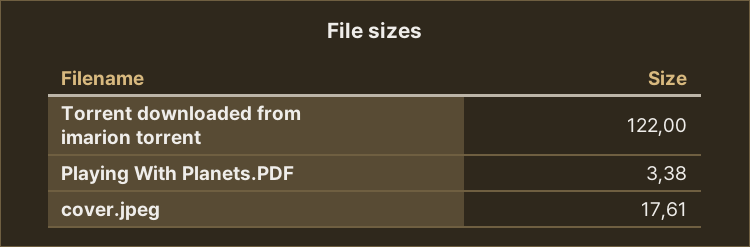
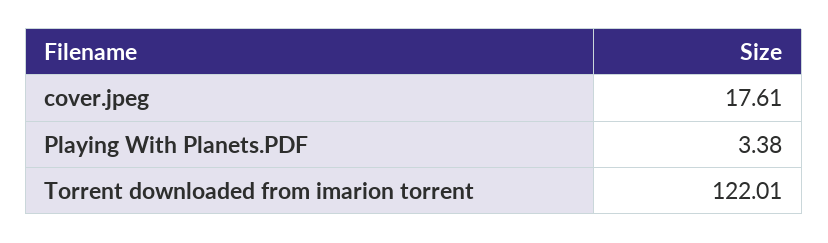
Torrent downloaded from imarion torrent: 122 -> 122.01

